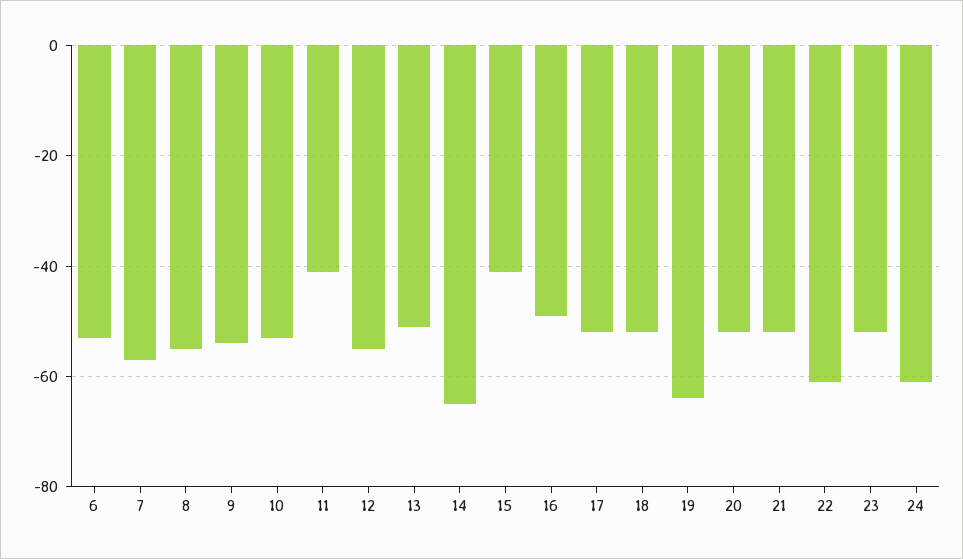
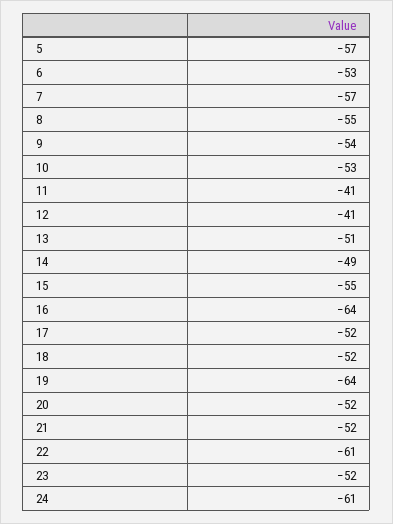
12: -55 -> -41
14: -65 -> -49
15: -40 -> -55
16: -50 -> -64
5: none -> -57

